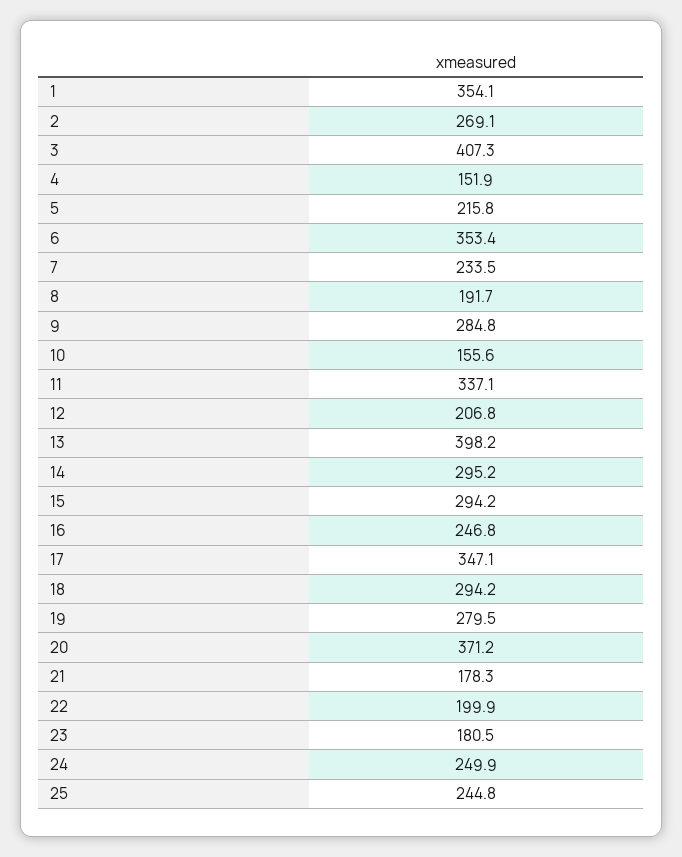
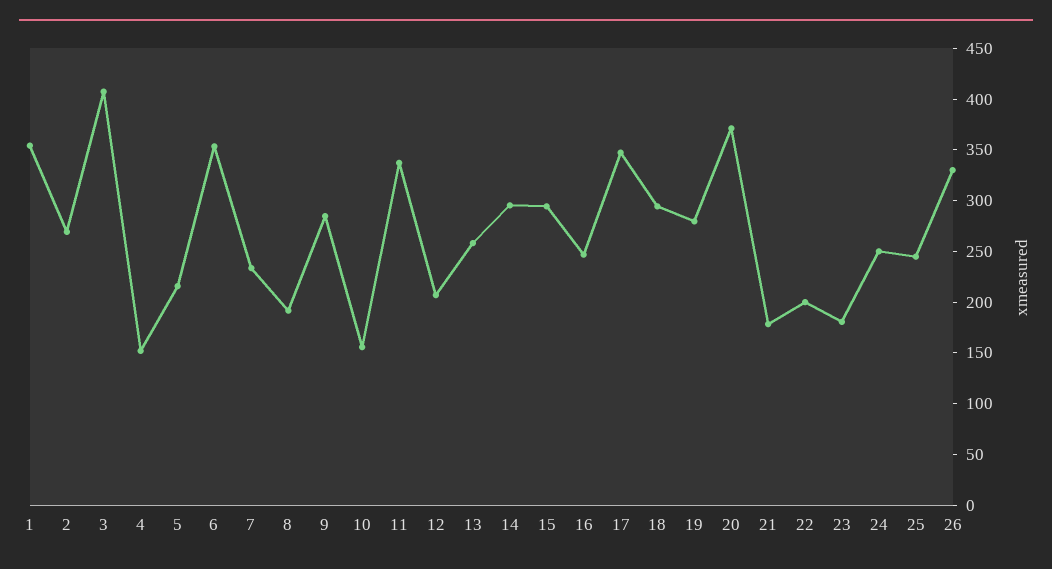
13: 398.2 -> 260
26: none -> 330

